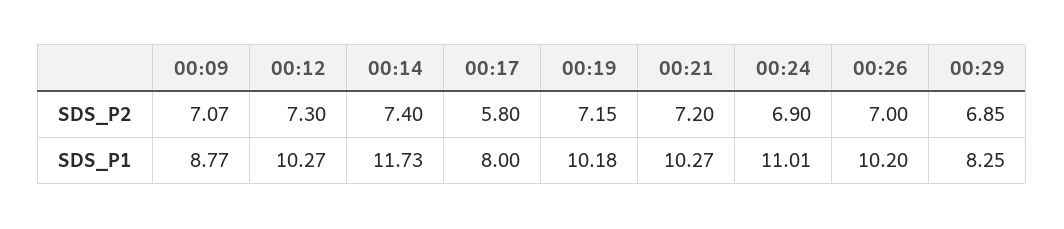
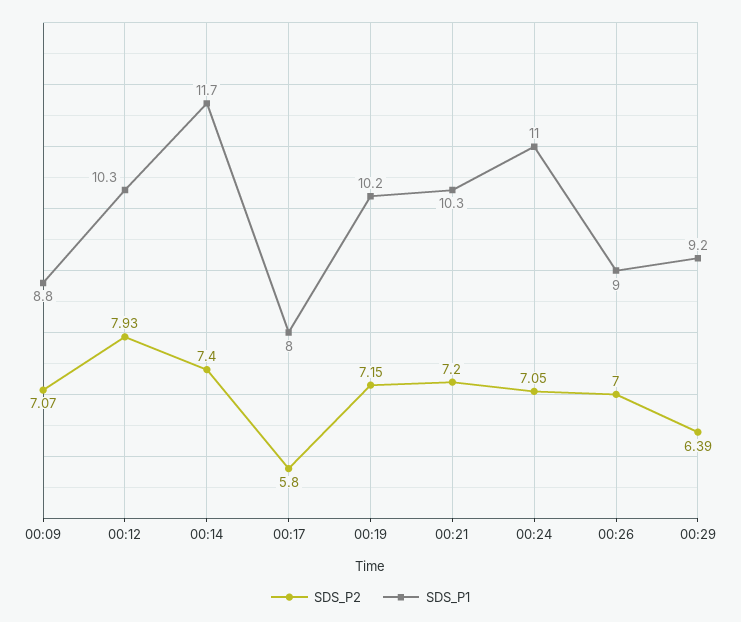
SDS_P2, 00:12: 7.3 -> 7.93
SDS_P2, 00:24: 6.9 -> 7.05
SDS_P2, 00:29: 6.85 -> 6.39
SDS_P1, 00:26: 10.2 -> 9
SDS_P1, 00:29: 8.25 -> 9.2

